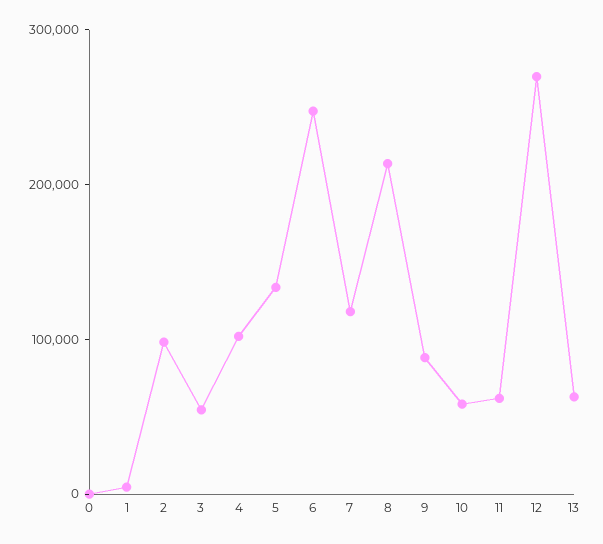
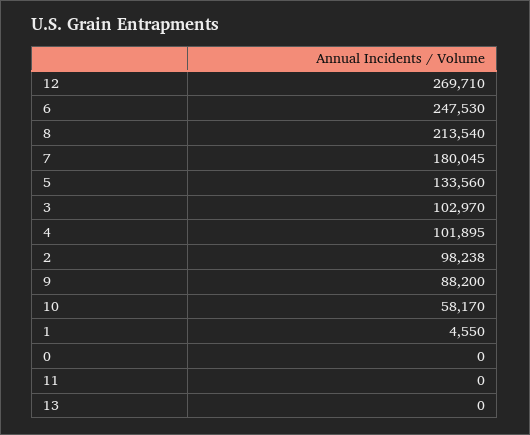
3: 60000 -> 102970
7: 120000 -> 180045
11: 60000 -> 0
13: 60000 -> 0

